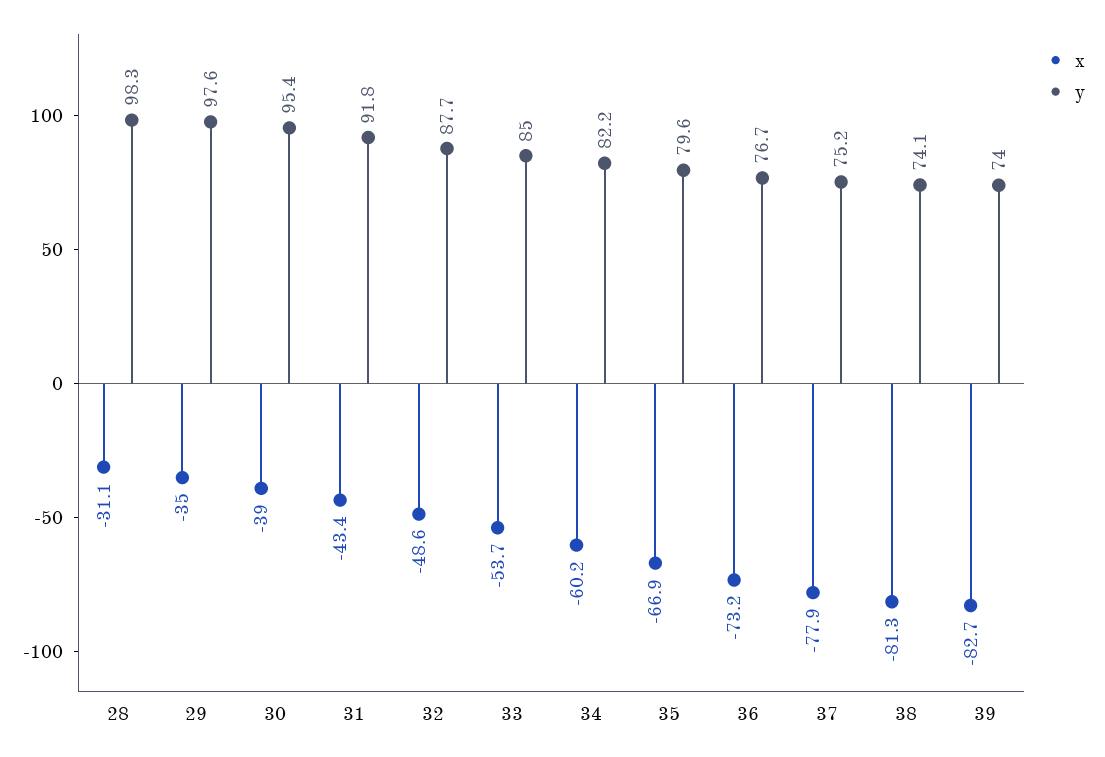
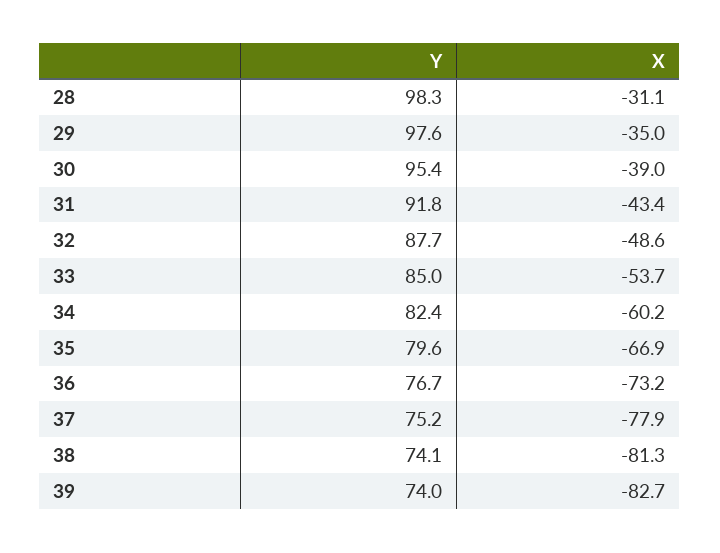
y, 34: 82.2 -> 82.4

